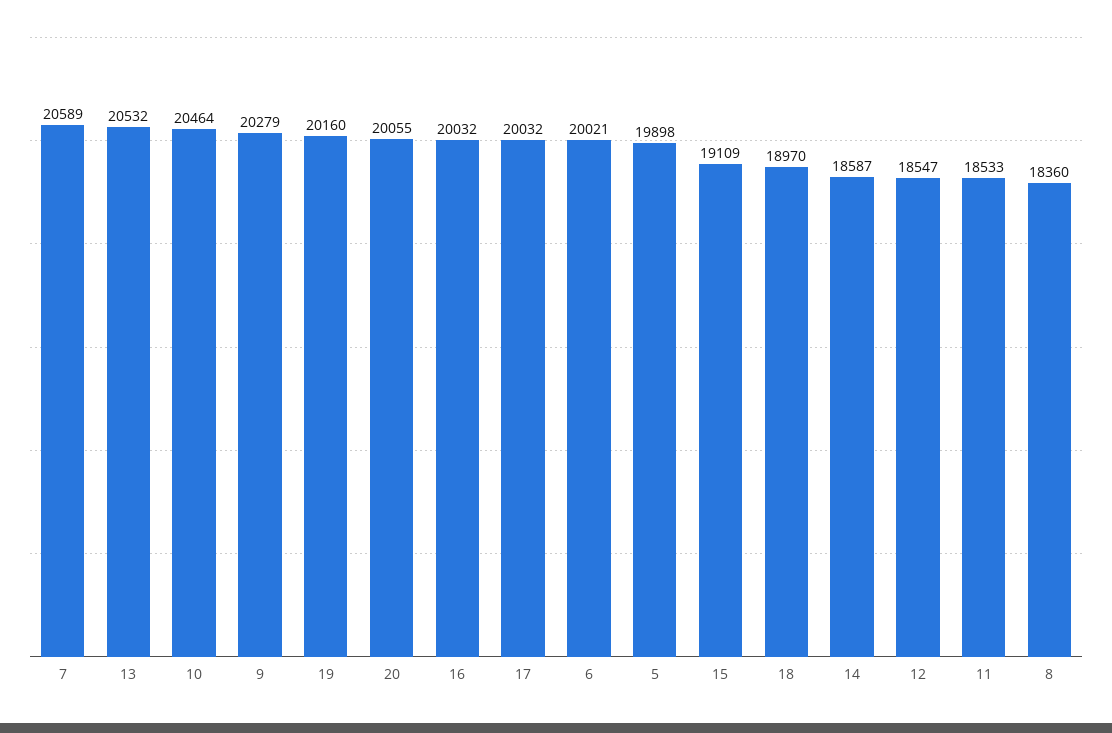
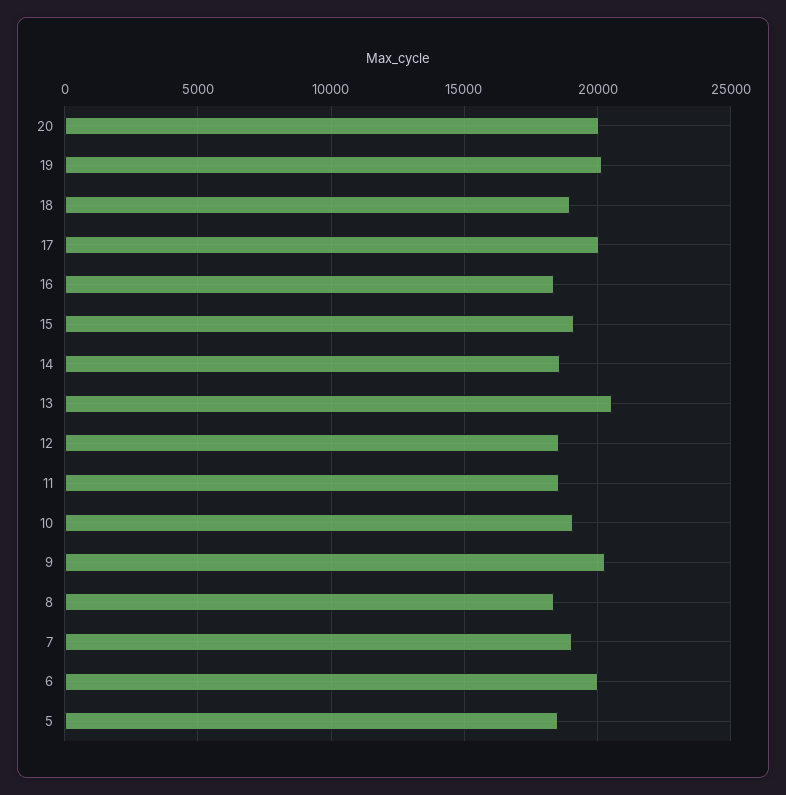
7: 20589 -> 19000
10: 20464 -> 19000
16: 20032 -> 18500
5: 19898 -> 18500

